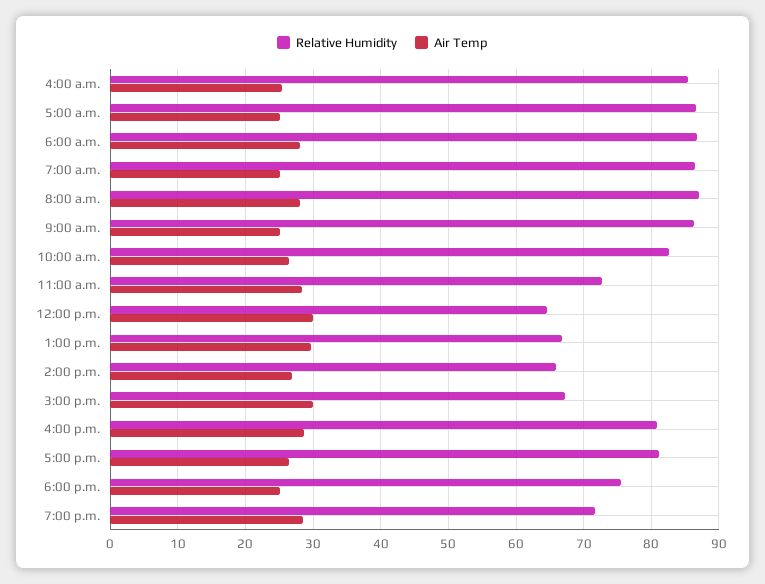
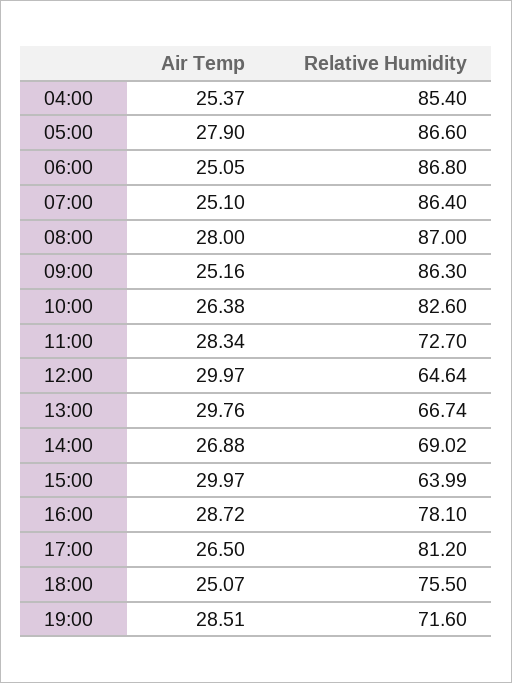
Air Temp, 5:00 a.m.: 25 -> 27.9
Air Temp, 6:00 a.m.: 28 -> 25.05
Relative Humidity, 2:00 p.m.: 66 -> 69.02
Relative Humidity, 3:00 p.m.: 67 -> 63.99
Relative Humidity, 4:00 p.m.: 81 -> 78.1

